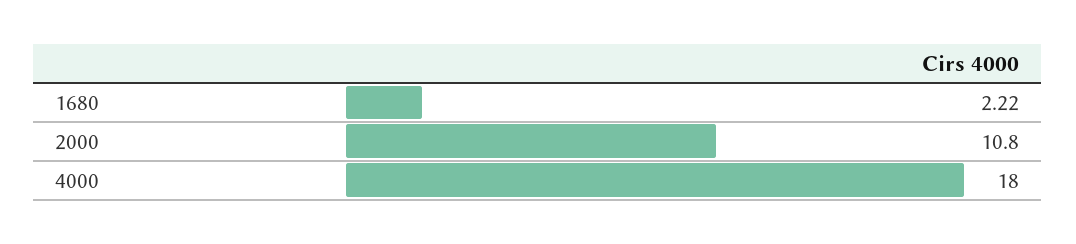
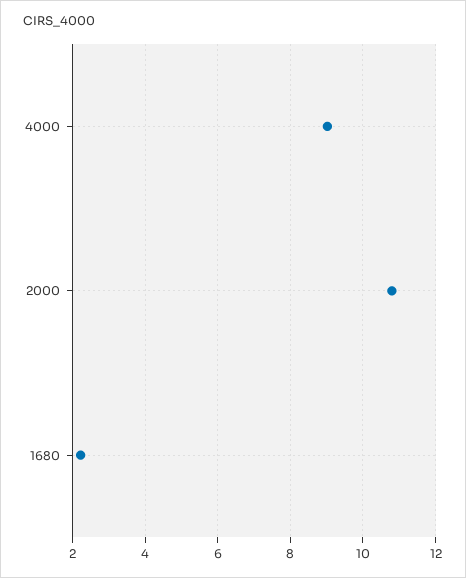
4000: 18 -> 9

